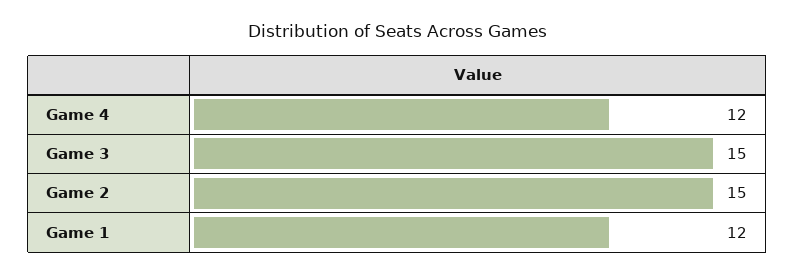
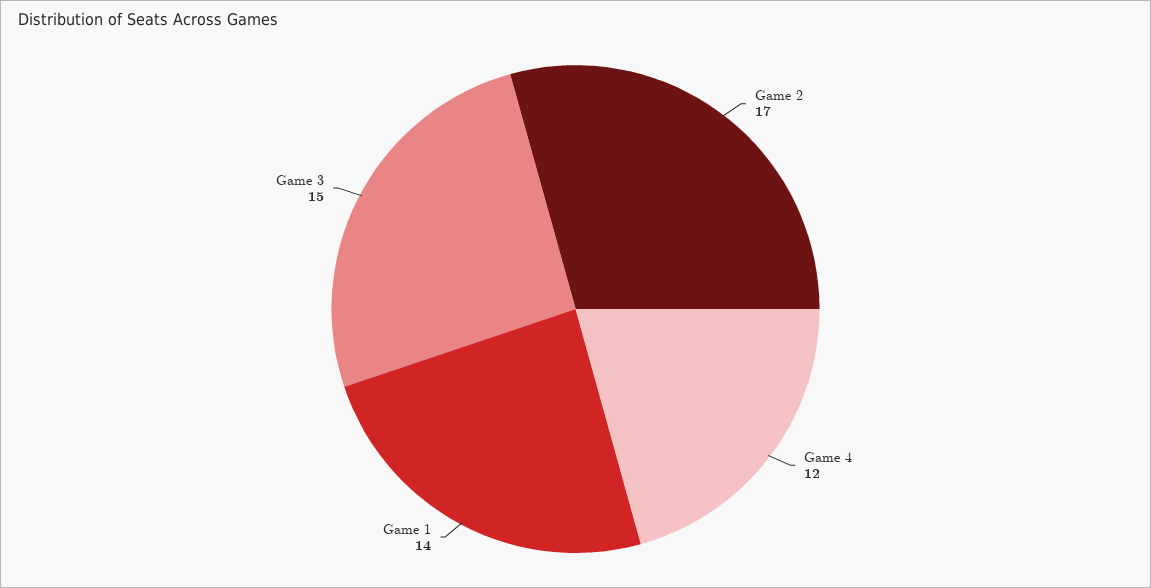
Game 2: 15 -> 17
Game 1: 12 -> 14

